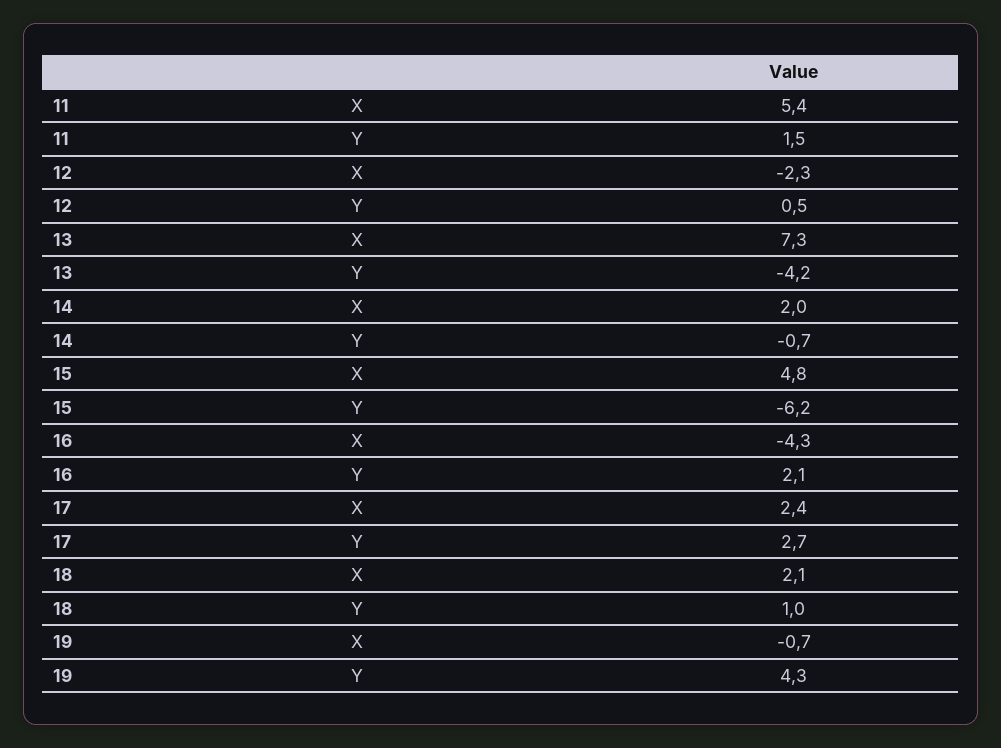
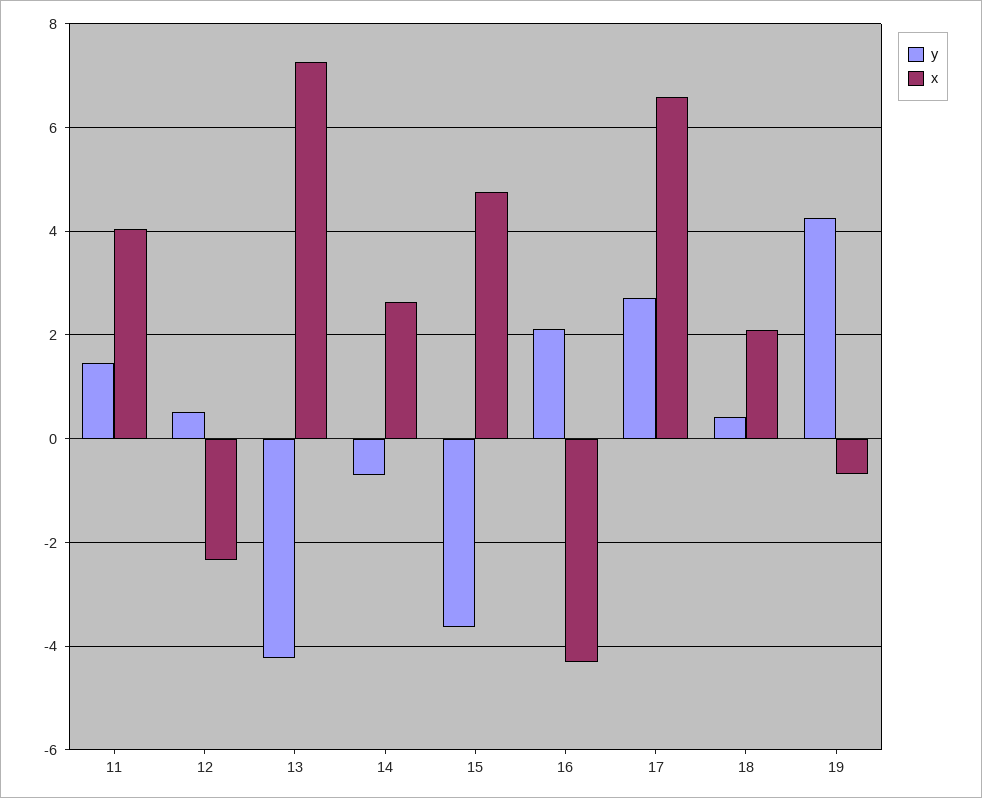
X, 11: 5.4 -> 4
X, 14: 2 -> 2.6
Y, 15: -6.2 -> -3.6
X, 17: 2.4 -> 6.6
Y, 18: 1 -> 0.4

